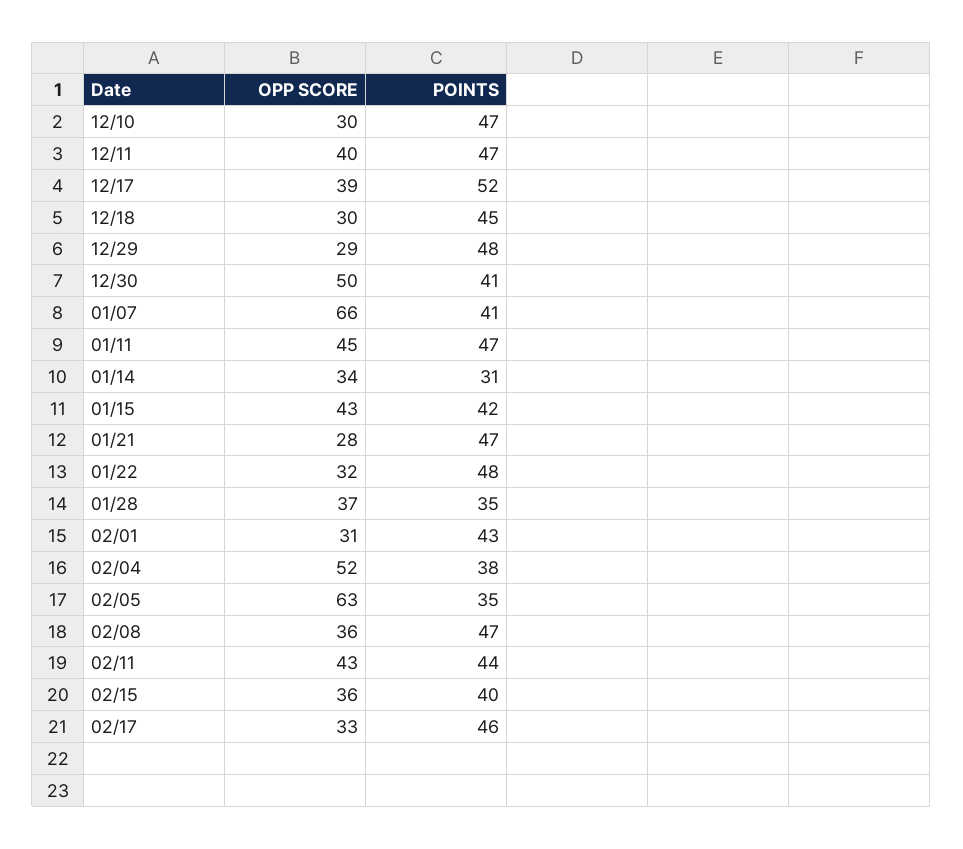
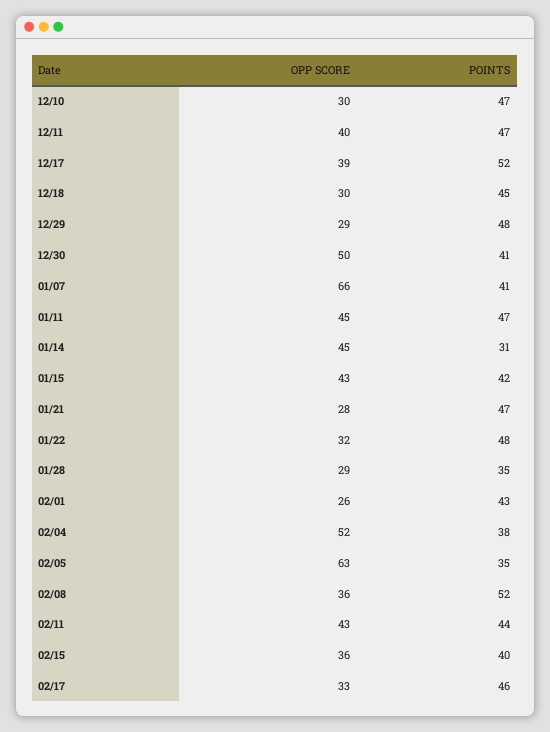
OPP SCORE, 01/14: 34 -> 45
OPP SCORE, 01/28: 37 -> 29
OPP SCORE, 02/01: 31 -> 26
POINTS, 02/08: 47 -> 52

